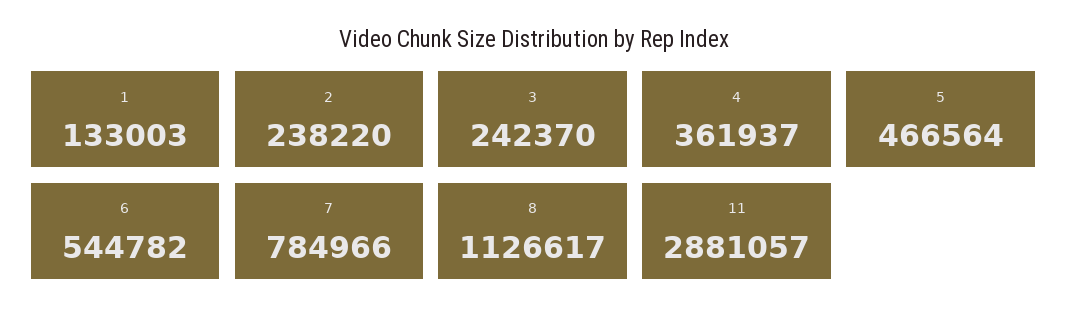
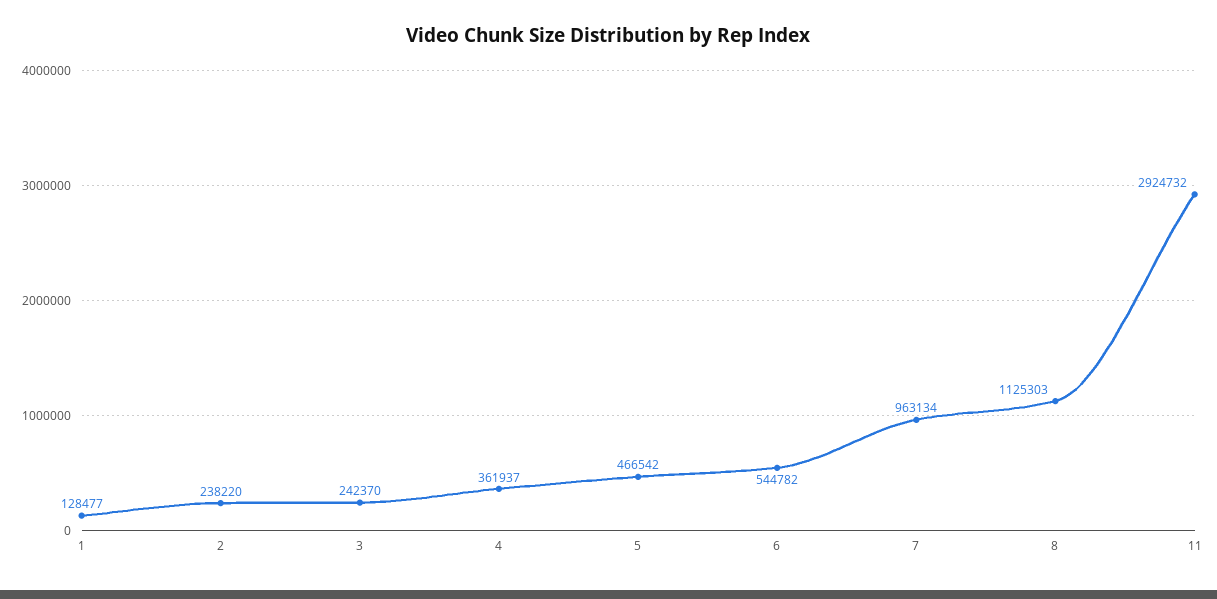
1: 133003 -> 128477
5: 466564 -> 466542
7: 784966 -> 963134
8: 1126617 -> 1125303
11: 2881057 -> 2924732

